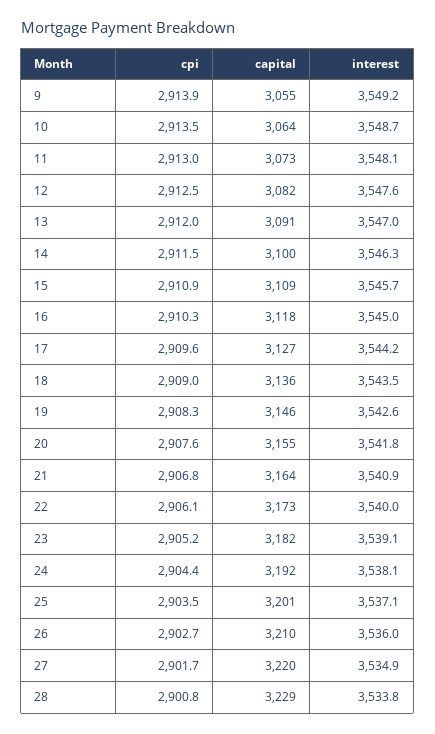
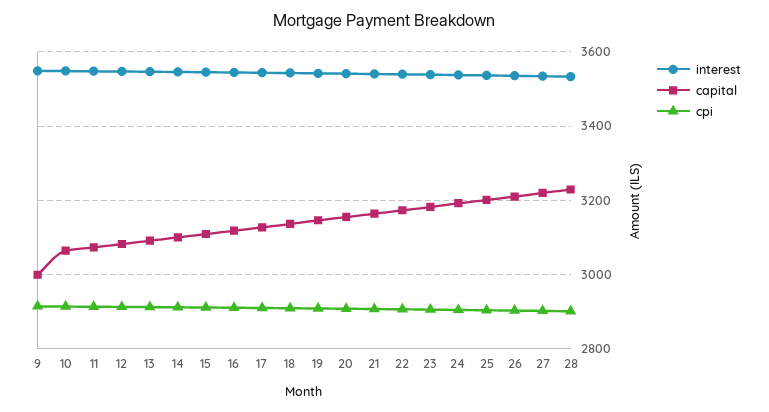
capital, 9: 3055 -> 3000

